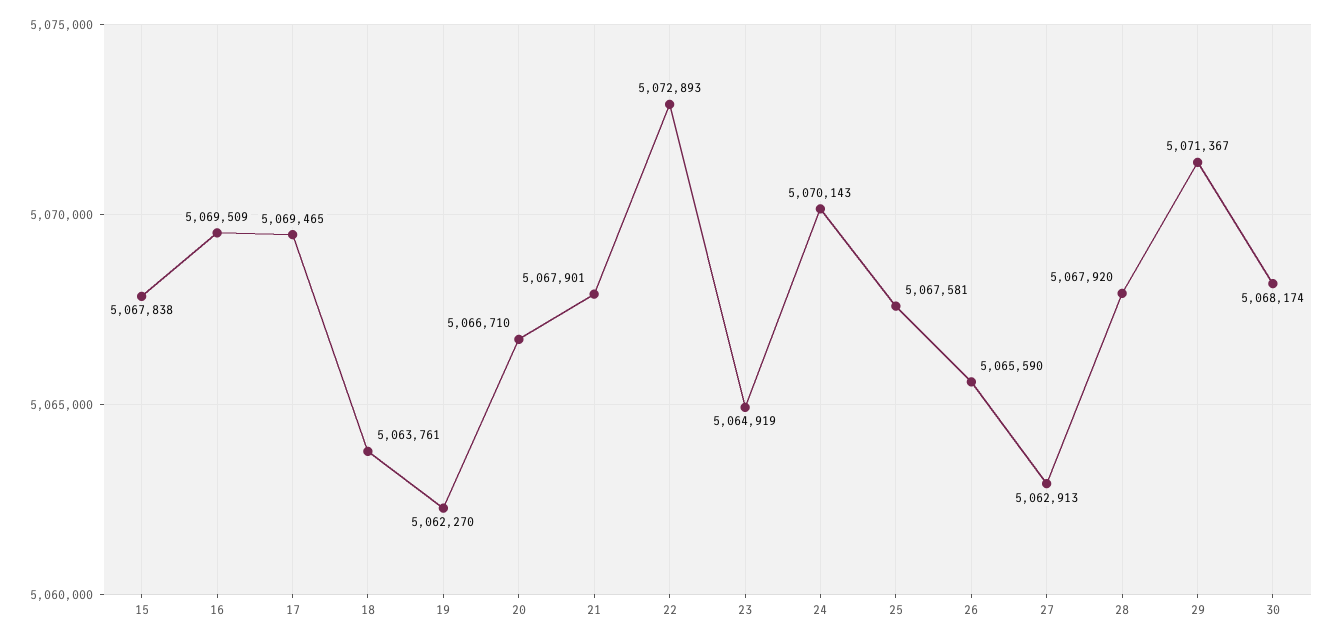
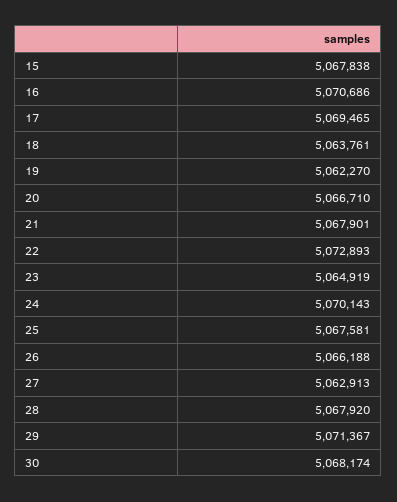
16: 5069509 -> 5070686
26: 5065590 -> 5066188

